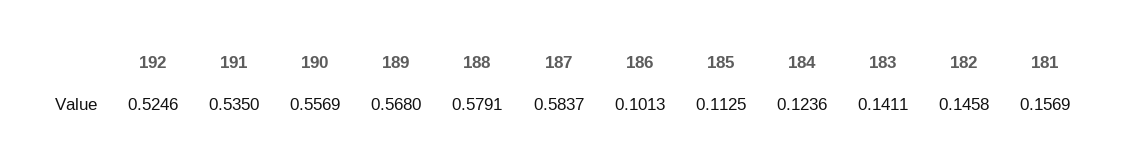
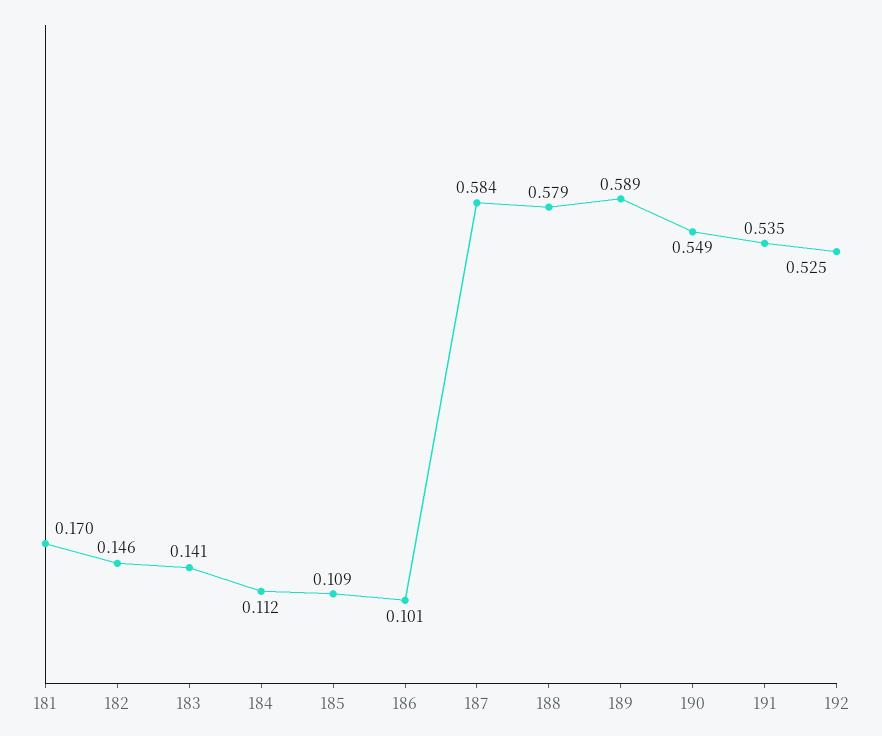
190: 0.5569 -> 0.549
189: 0.568 -> 0.589
185: 0.1125 -> 0.109
184: 0.1236 -> 0.112
181: 0.1569 -> 0.17

